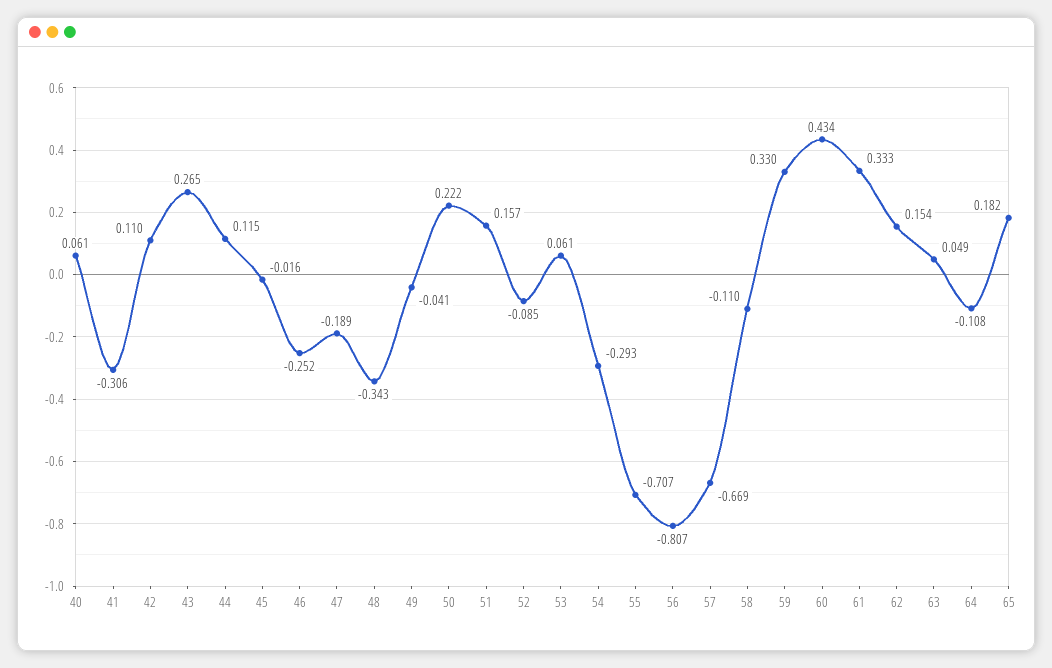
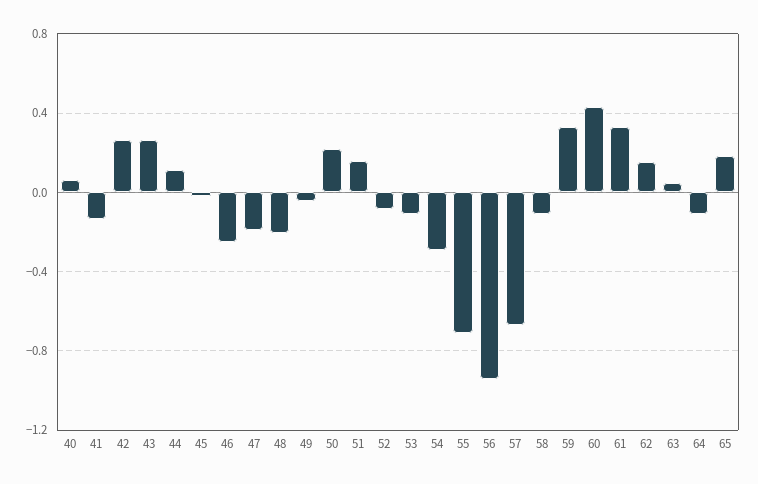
41: -0.306 -> -0.15
42: 0.11 -> 0.25
48: -0.343 -> -0.2
53: 0.061 -> -0.1
56: -0.807 -> -0.95

